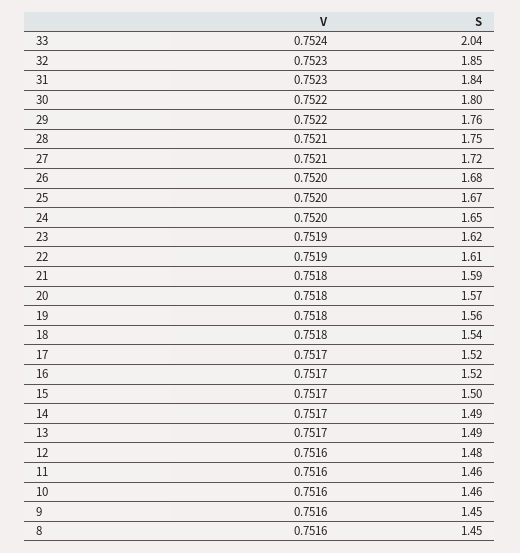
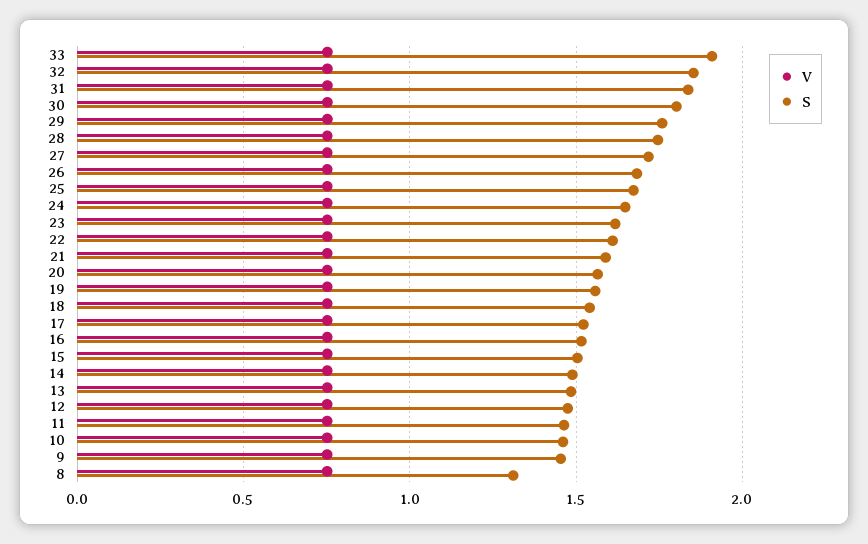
S, 33: 2.04 -> 1.9
S, 8: 1.45 -> 1.3

